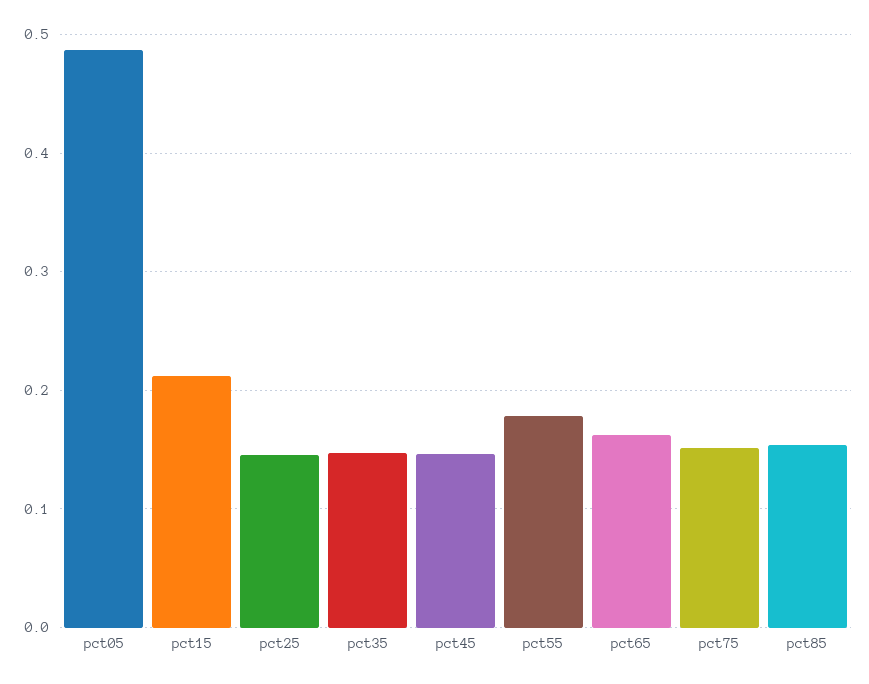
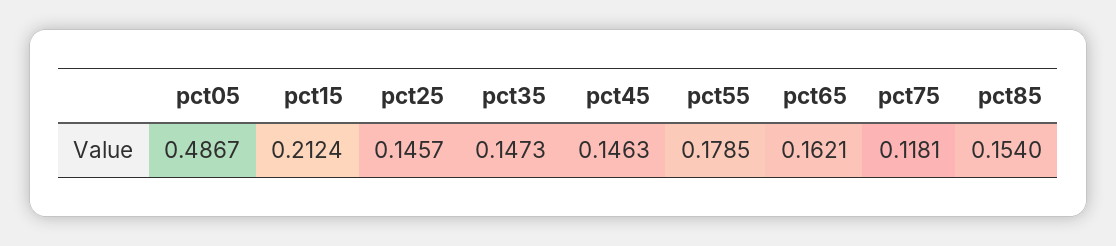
pct75: 0.15 -> 0.1181

